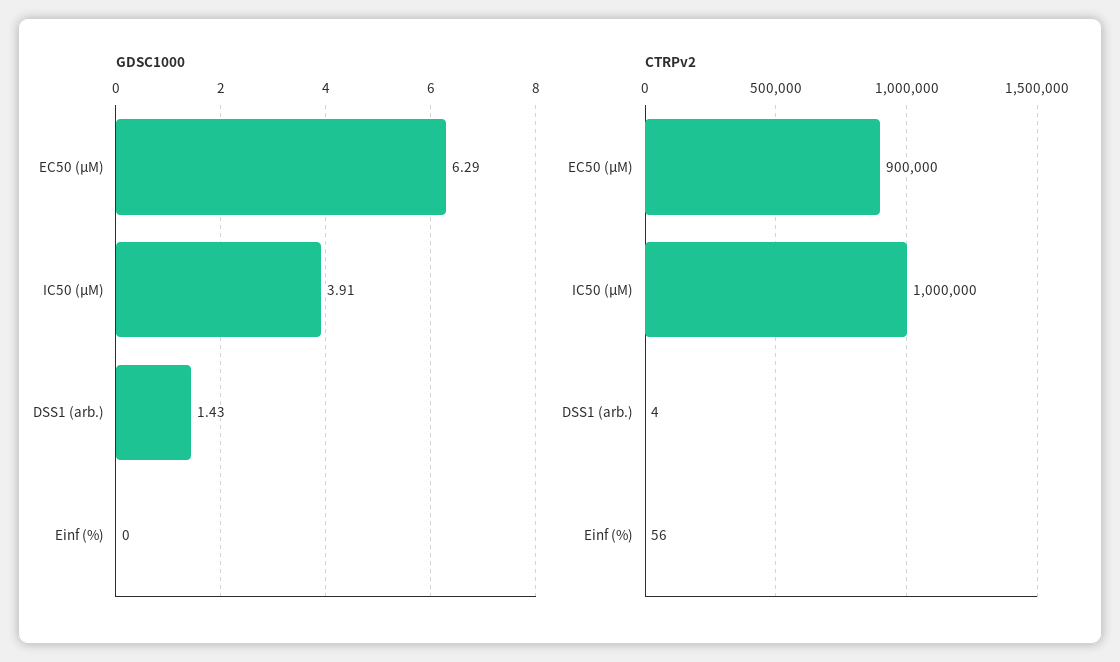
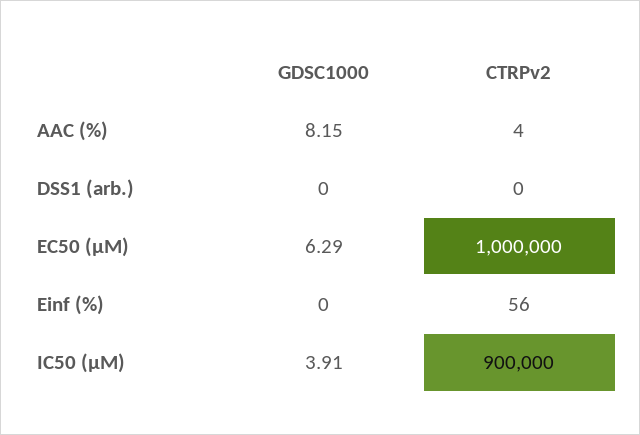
GDSC1000, DSS1 (arb.): 1.43 -> 0
CTRPv2, EC50 (µM): 900000 -> 1000000
CTRPv2, IC50 (µM): 1000000 -> 900000
CTRPv2, DSS1 (arb.): 4 -> 0
GDSC1000, AAC (%): none -> 8.15
CTRPv2, AAC (%): none -> 4

